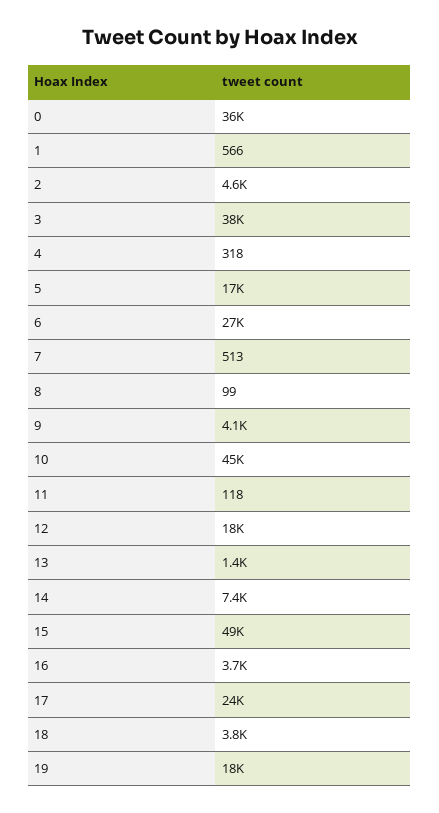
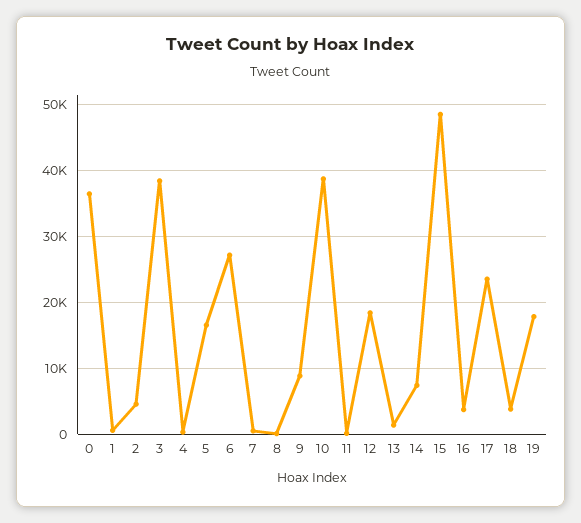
9: 4100 -> 9000
10: 45000 -> 39000

